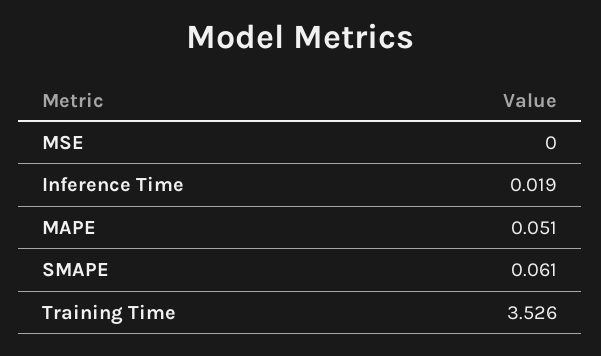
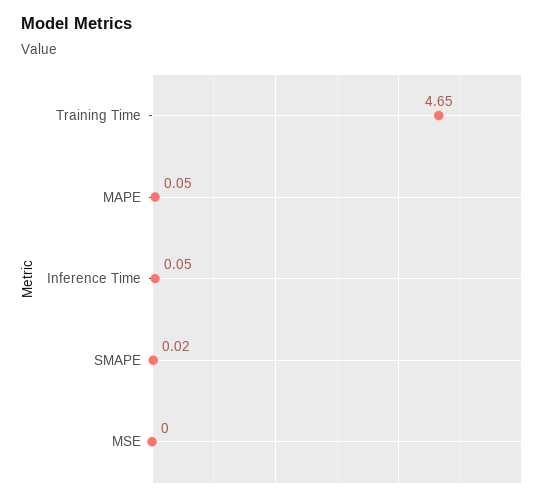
Inference Time: 0.019 -> 0.05
SMAPE: 0.061 -> 0.02
Training Time: 3.526 -> 4.65

